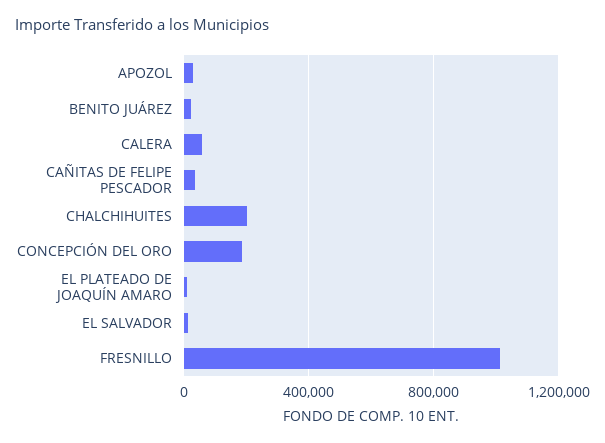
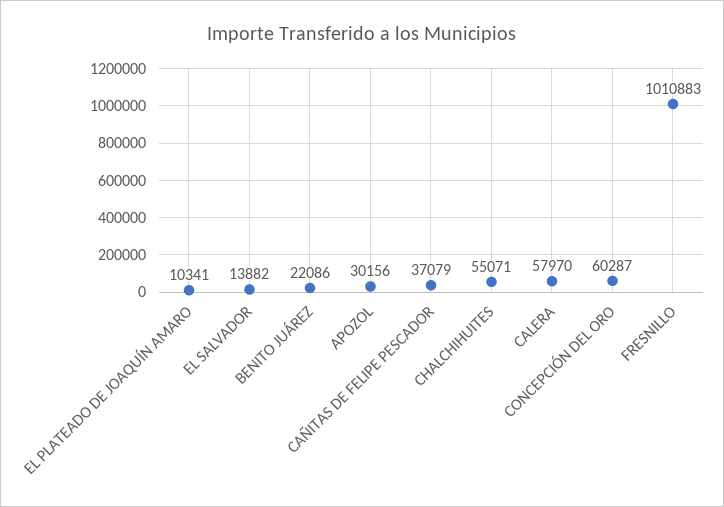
CHALCHIHUITES: 200000 -> 55071
CONCEPCIÓN DEL ORO: 200000 -> 60287

